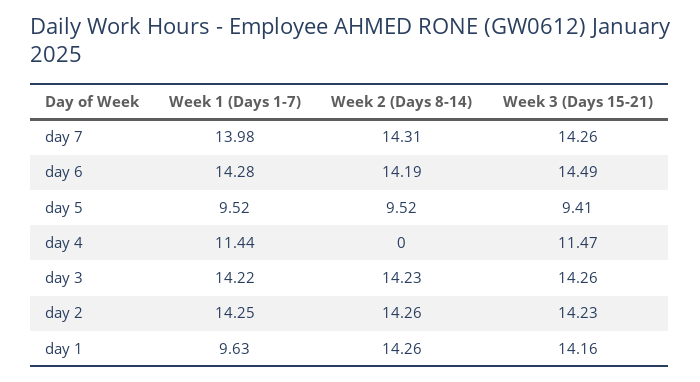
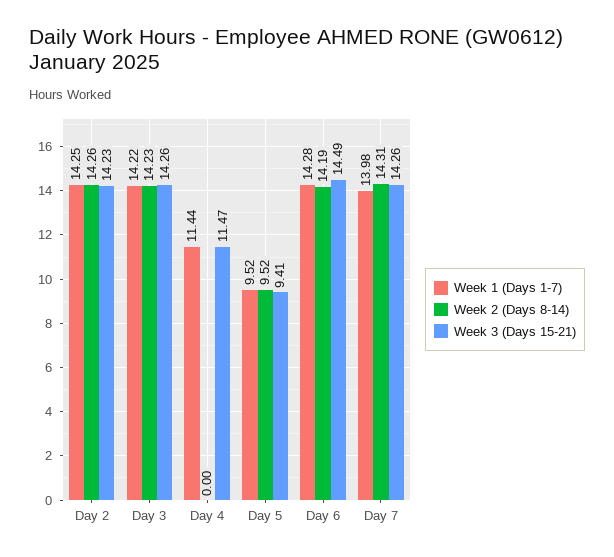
Week 1 (Days 1-7), day 1: 9.63 -> none
Week 2 (Days 8-14), day 1: 14.26 -> none
Week 3 (Days 15-21), day 1: 14.16 -> none

